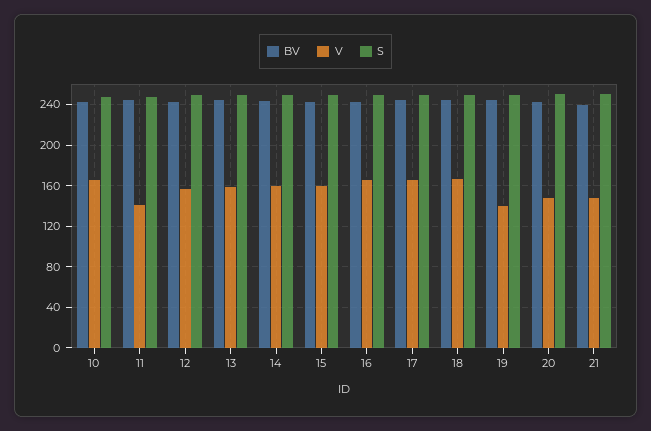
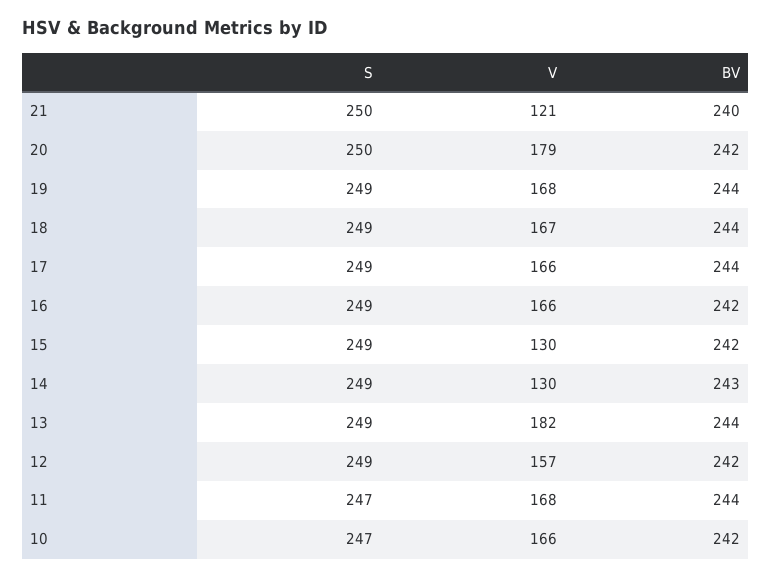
V, 11: 140 -> 168
V, 13: 160 -> 182
V, 14: 160 -> 130
V, 15: 160 -> 130
V, 19: 140 -> 168
V, 20: 150 -> 179
V, 21: 150 -> 121

